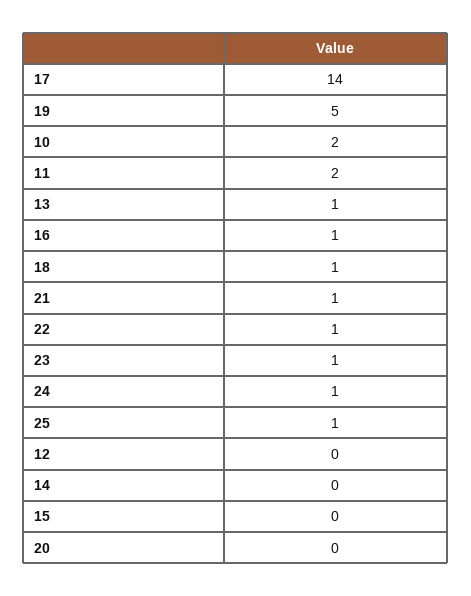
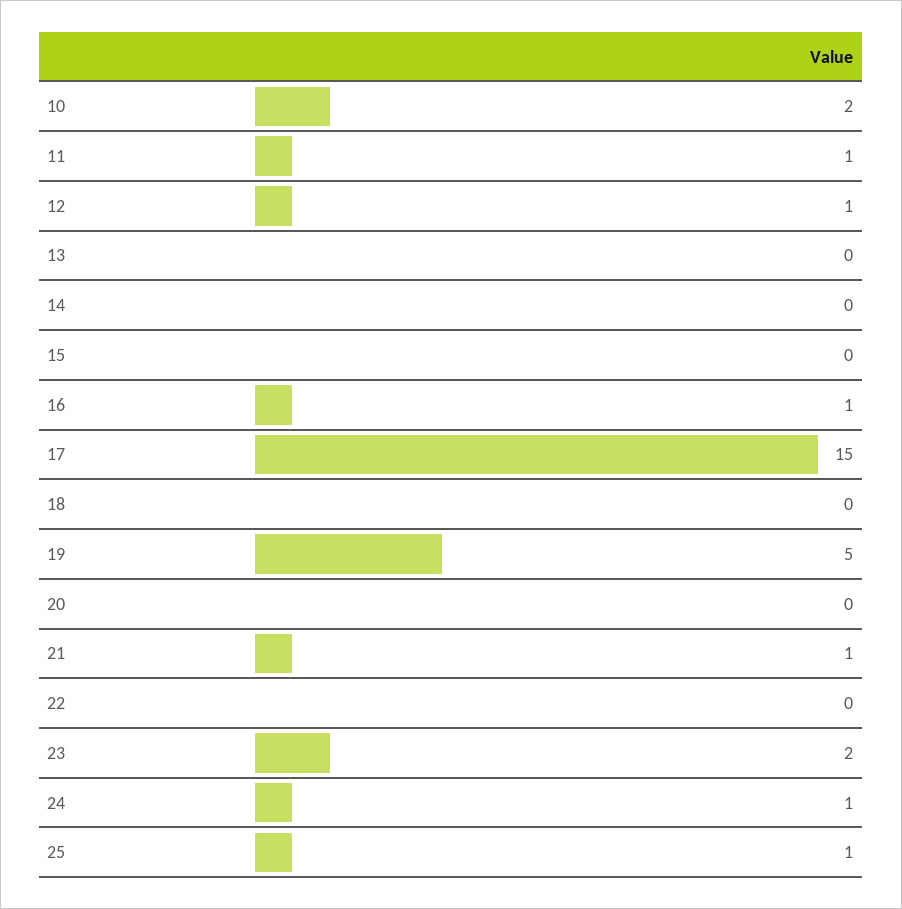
17: 14 -> 15
11: 2 -> 1
13: 1 -> 0
18: 1 -> 0
22: 1 -> 0
23: 1 -> 2
12: 0 -> 1

